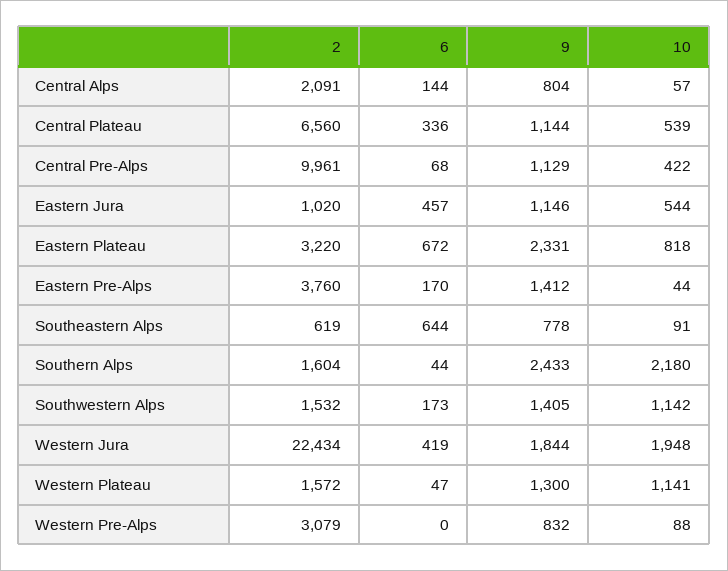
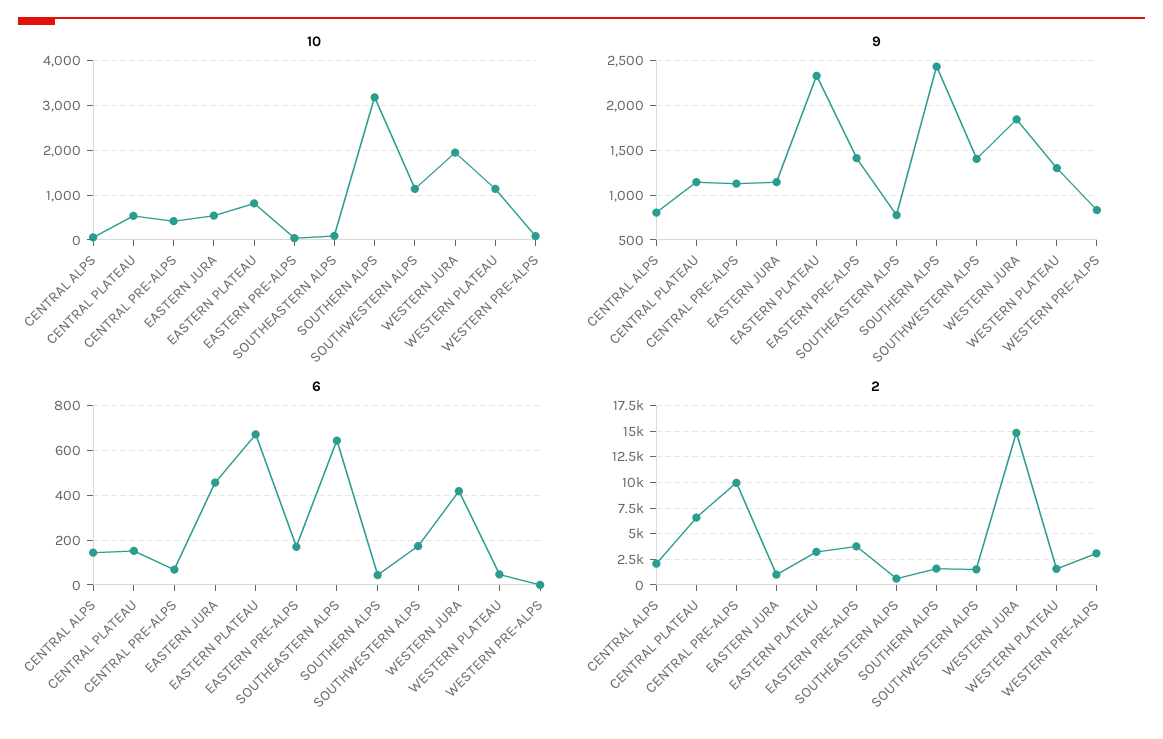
6, Central Plateau: 336 -> 150
10, Southern Alps: 2180 -> 3200
2, Western Jura: 22434 -> 15000

